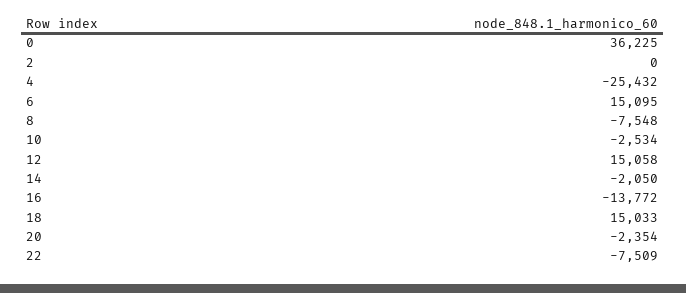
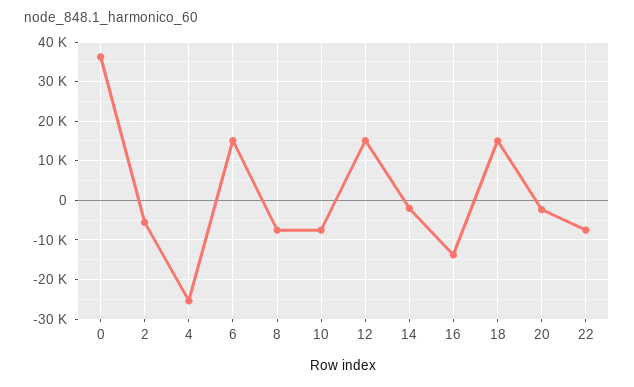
2: 0 -> -6000
10: -2534 -> -8000

